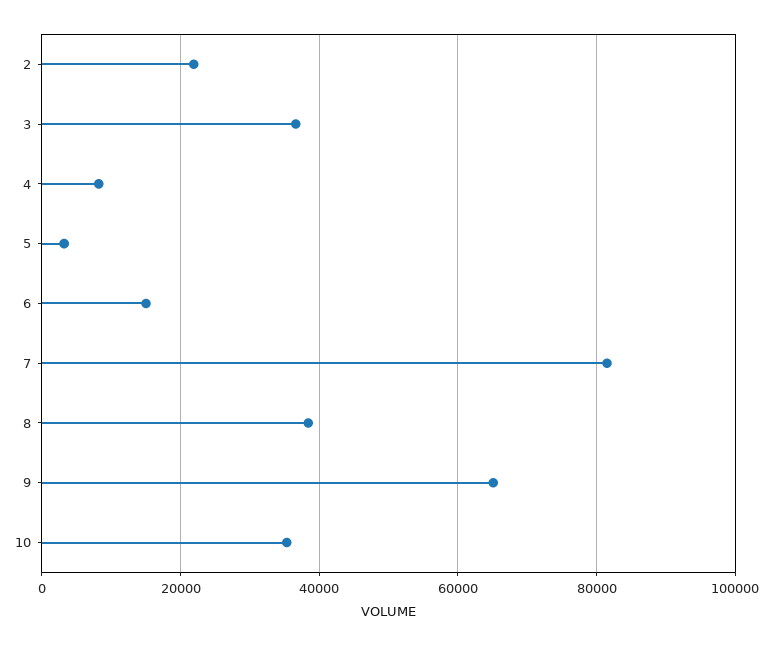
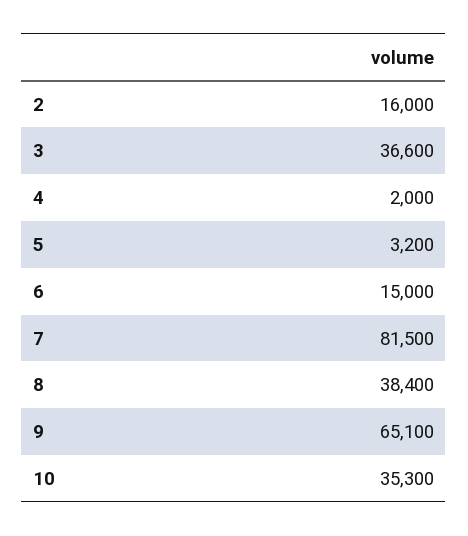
2: 22000 -> 16000
4: 8000 -> 2000

